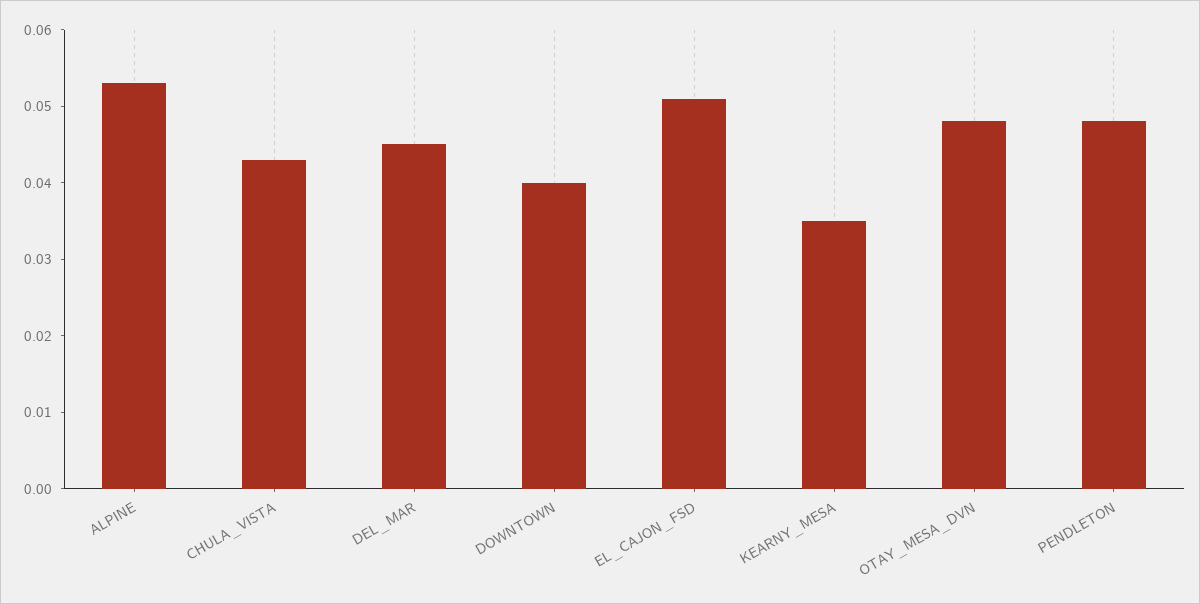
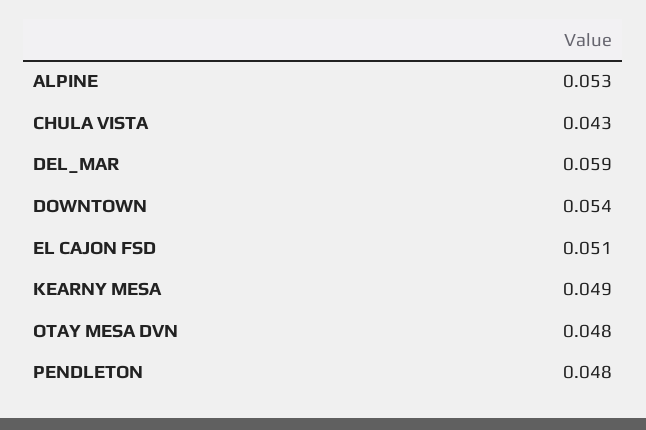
DEL_MAR: 0.045 -> 0.059
DOWNTOWN: 0.04 -> 0.054
KEARNY_MESA: 0.035 -> 0.049

